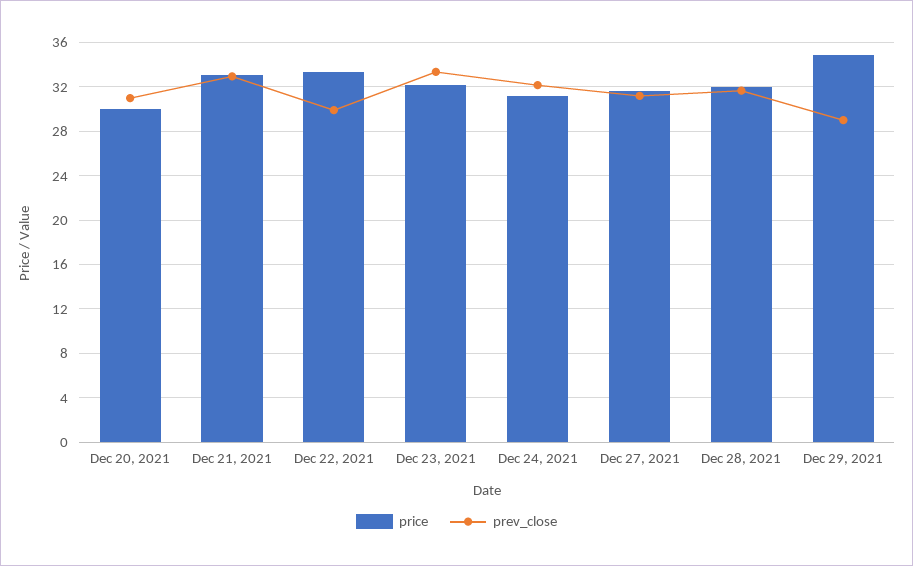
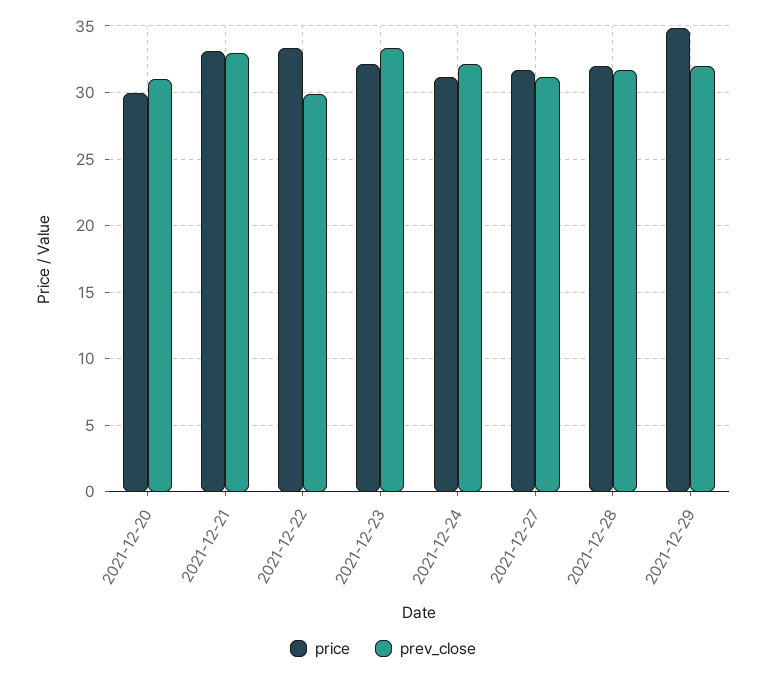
prev_close, Dec 29, 2021: 29 -> 32

